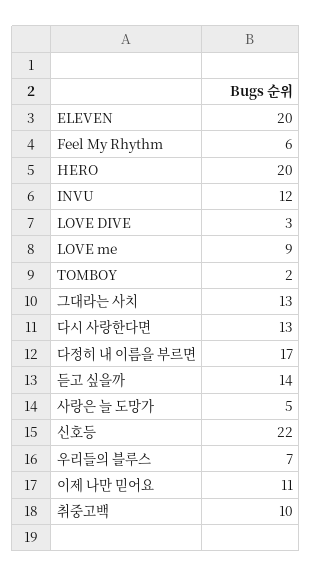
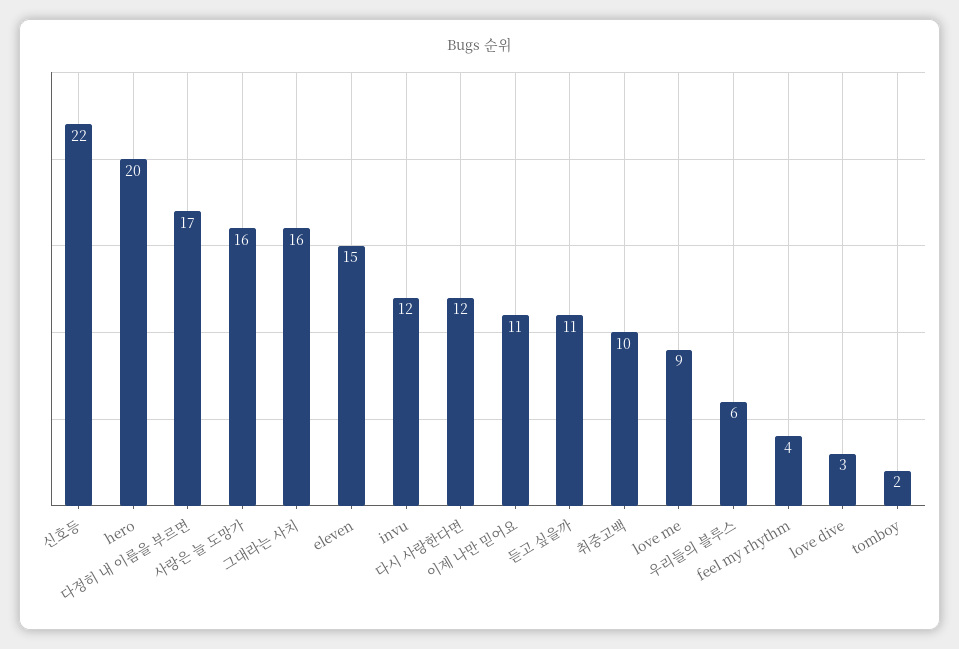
ELEVEN: 20 -> 15
Feel My Rhythm: 6 -> 4
그대라는 사치: 13 -> 16
다시 사랑한다면: 13 -> 12
듣고 싶을까: 14 -> 11
사랑은 늘 도망가: 5 -> 16
우리들의 블루스: 7 -> 6

